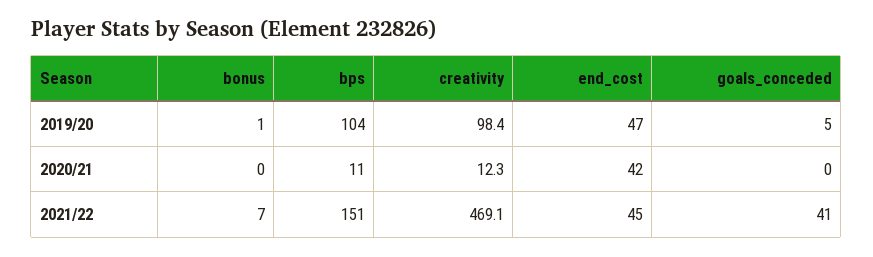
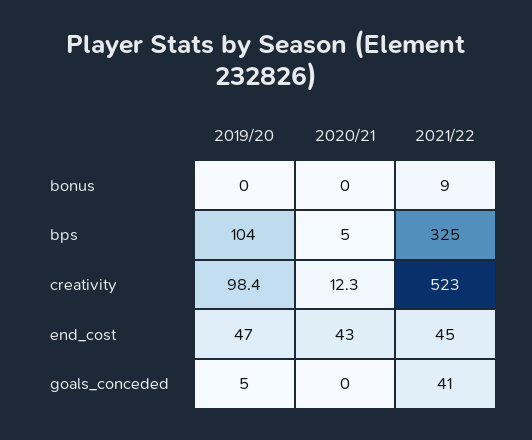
bonus, 2019/20: 1 -> 0
bps, 2020/21: 11 -> 5
end_cost, 2020/21: 42 -> 43
bonus, 2021/22: 7 -> 9
bps, 2021/22: 151 -> 325
creativity, 2021/22: 469.1 -> 523

